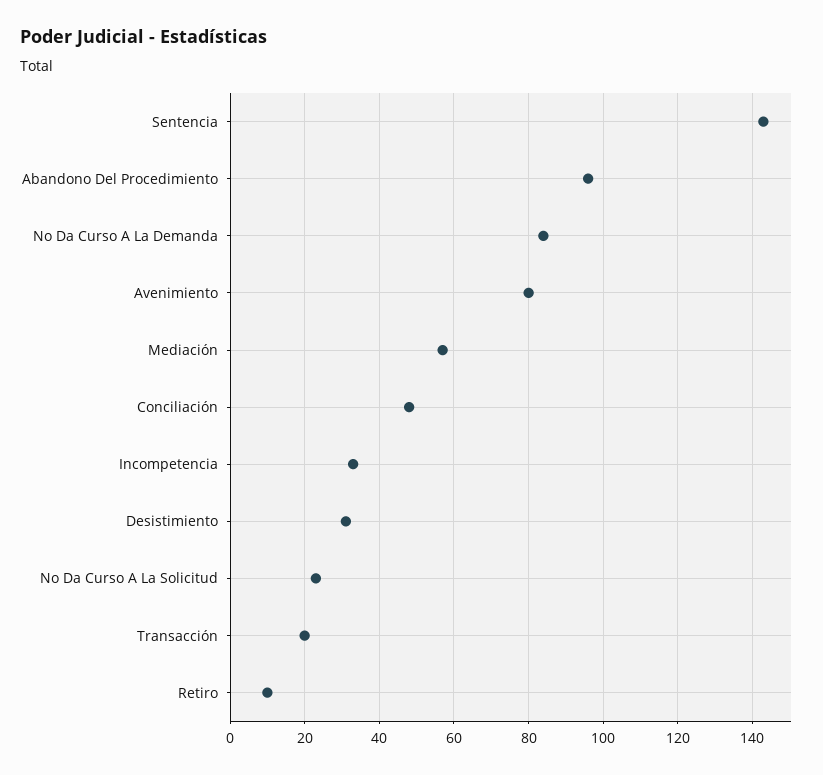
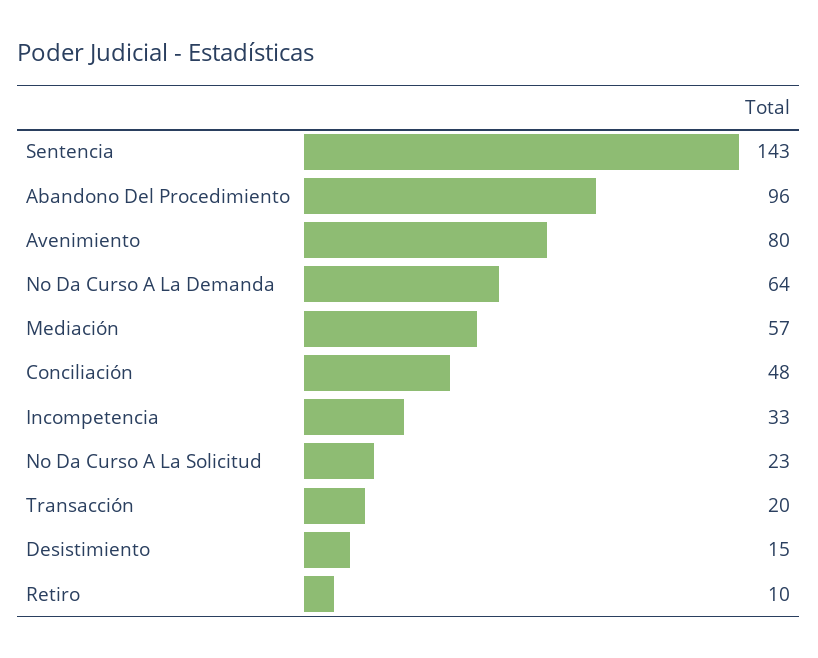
No Da Curso A La Demanda: 85 -> 64
Desistimiento: 30 -> 15

